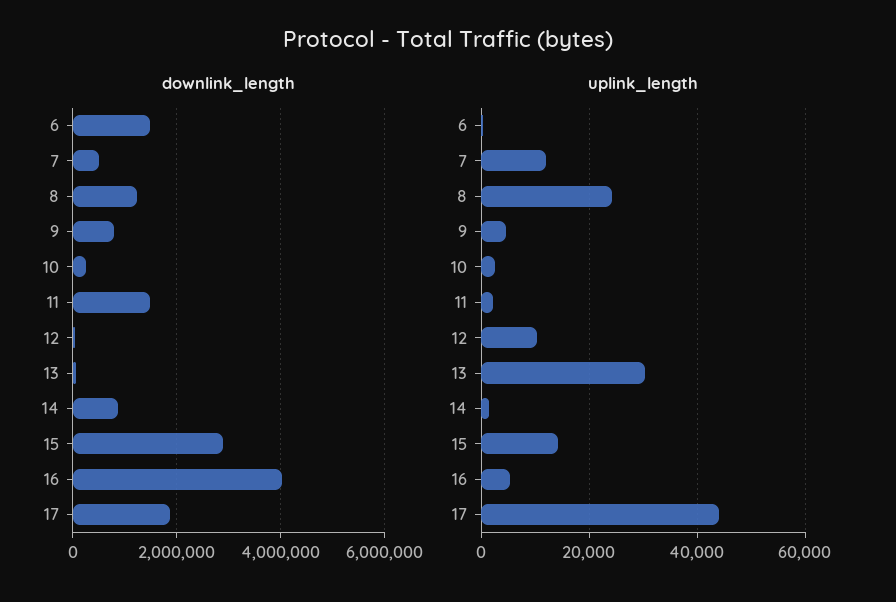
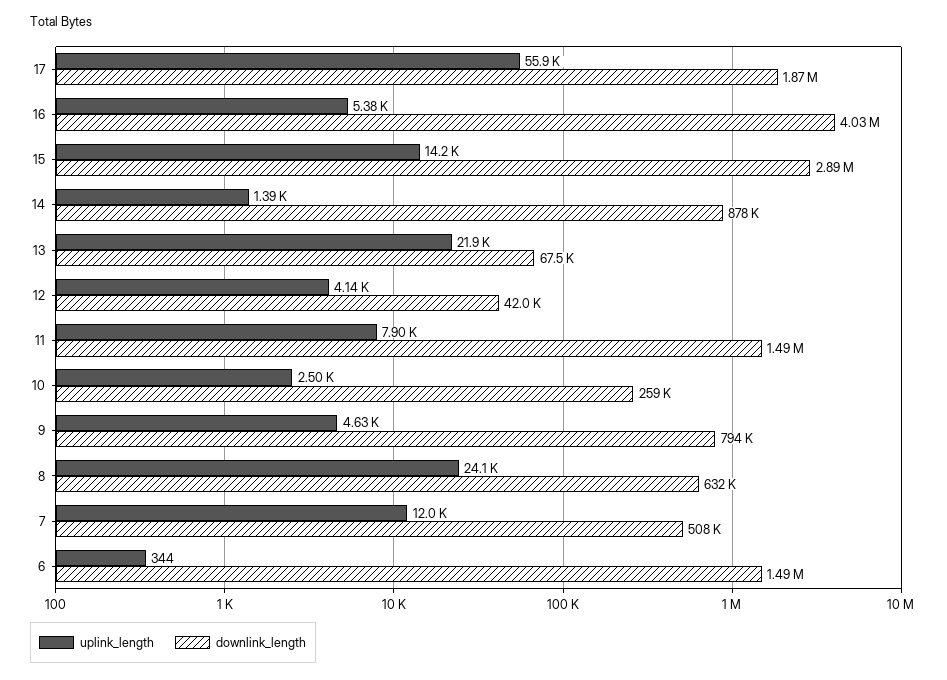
downlink_length, 8: 1200000 -> 632000
uplink_length, 11: 2000 -> 7900
uplink_length, 12: 10000 -> 4140
uplink_length, 13: 30000 -> 21900
uplink_length, 17: 44000 -> 55900

